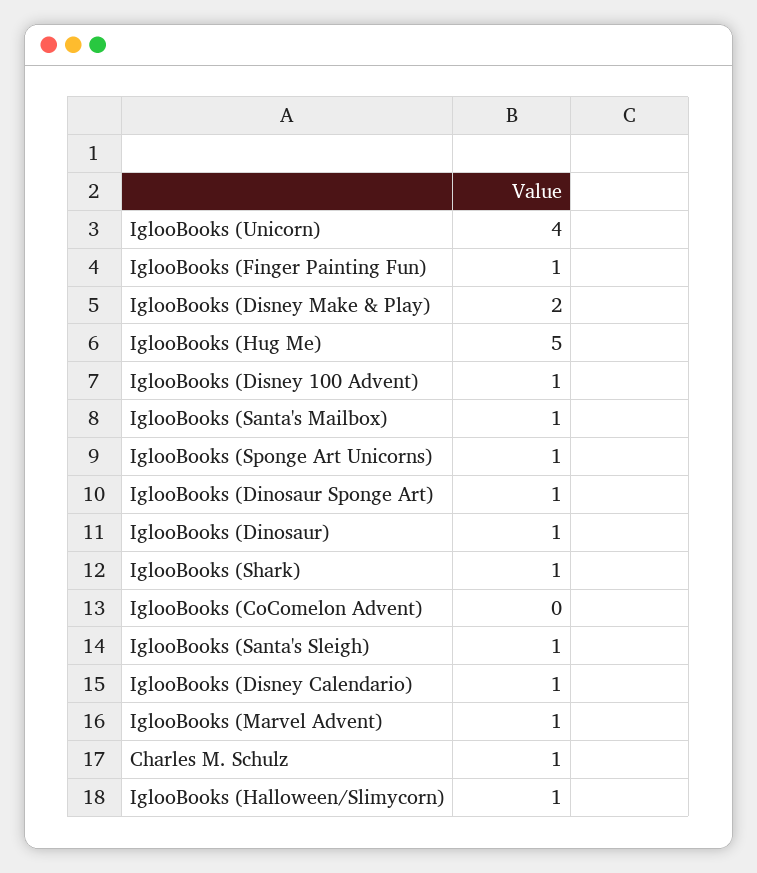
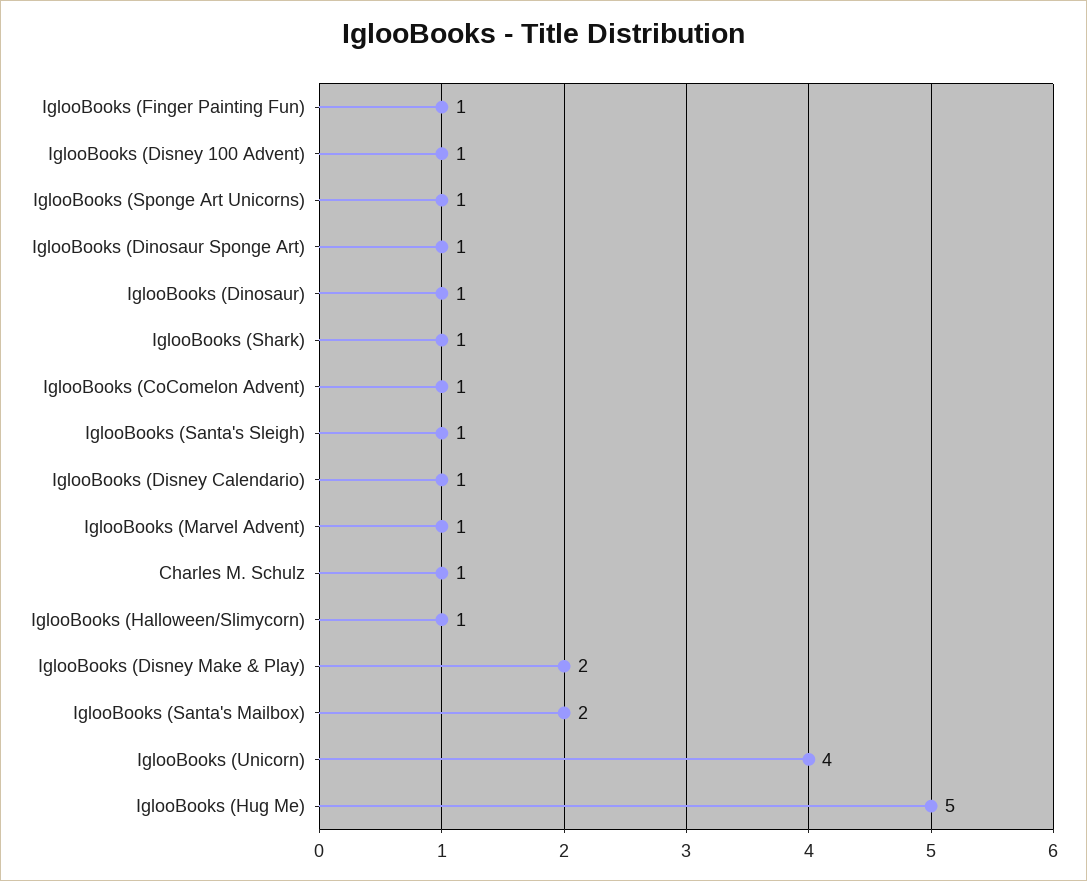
IglooBooks (Santa's Mailbox): 1 -> 2
IglooBooks (CoComelon Advent): 0 -> 1

